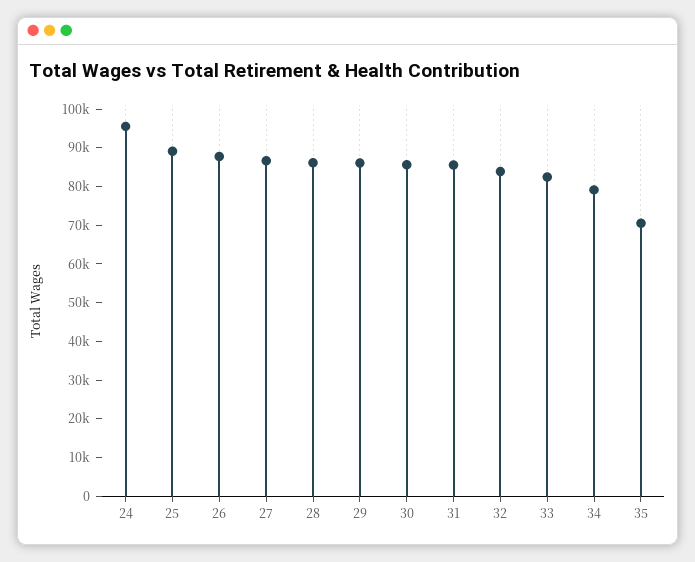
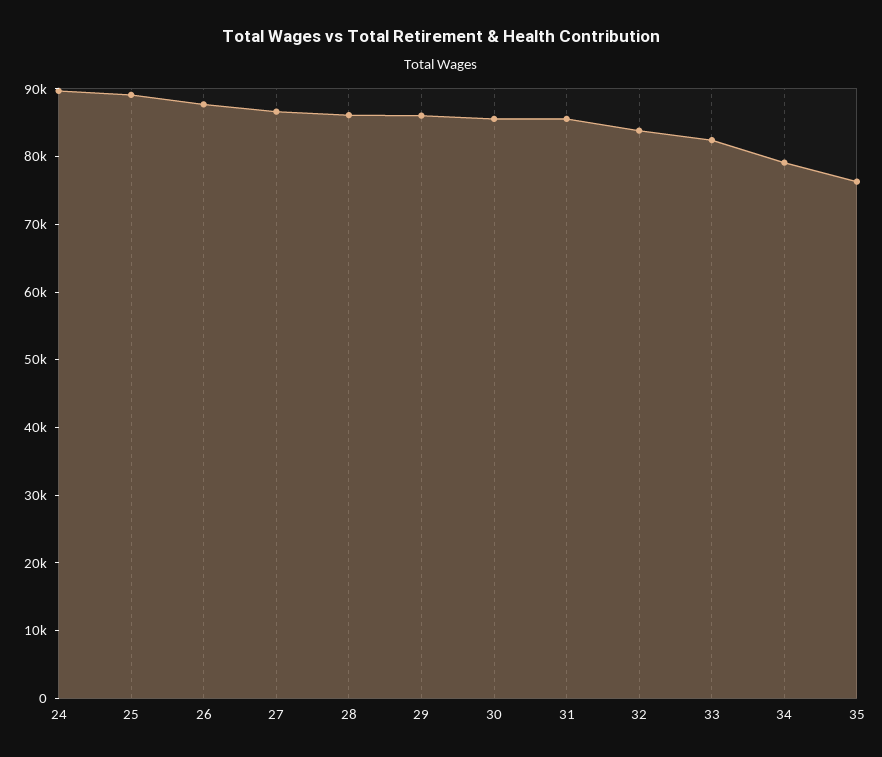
24: 95000 -> 90000
35: 70000 -> 76000

